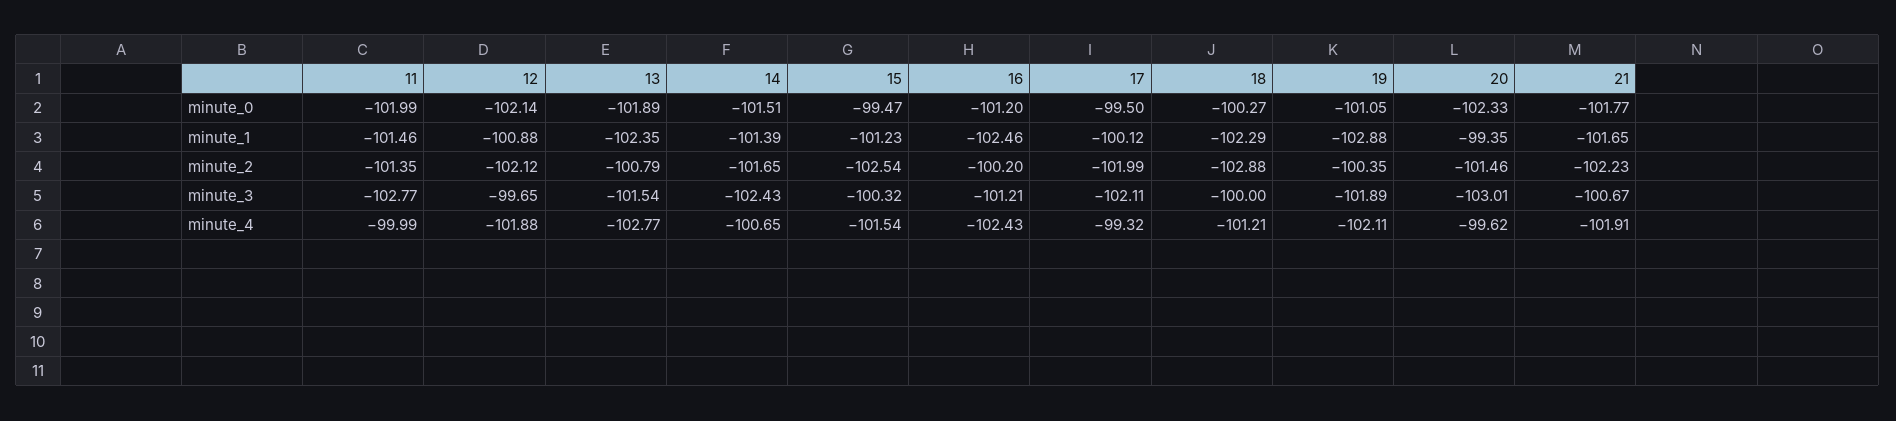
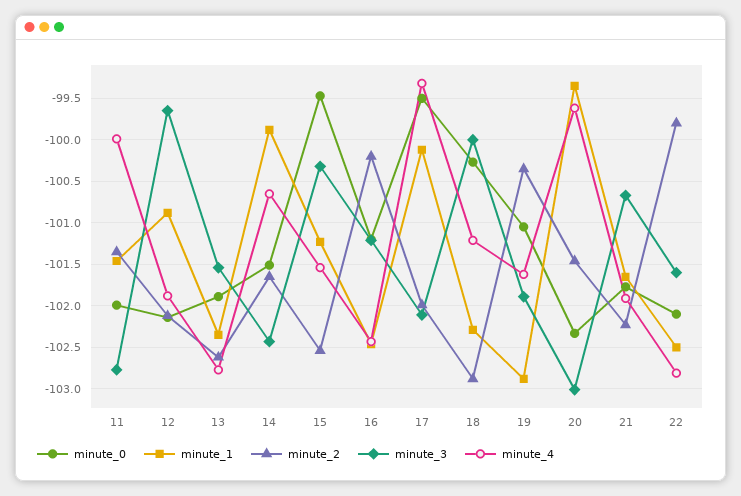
minute_1, 14: -101.39 -> -99.9
minute_2, 13: -100.79 -> -102.6
minute_4, 19: -102.11 -> -101.6
minute_0, 22: none -> -102.1
minute_1, 22: none -> -102.5
minute_2, 22: none -> -99.8
minute_3, 22: none -> -101.6
minute_4, 22: none -> -102.8

